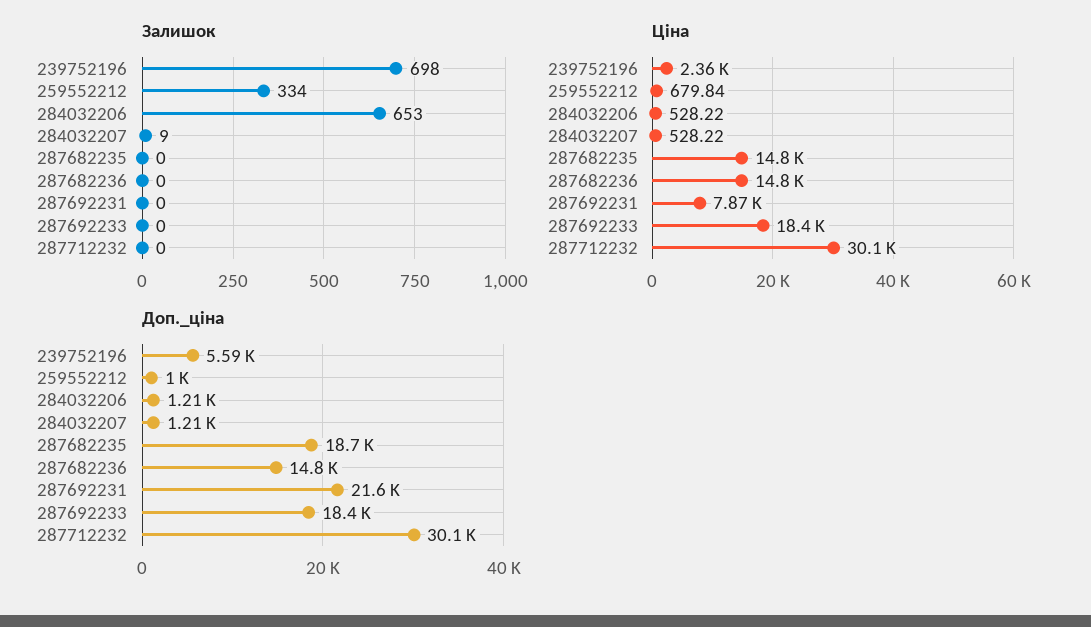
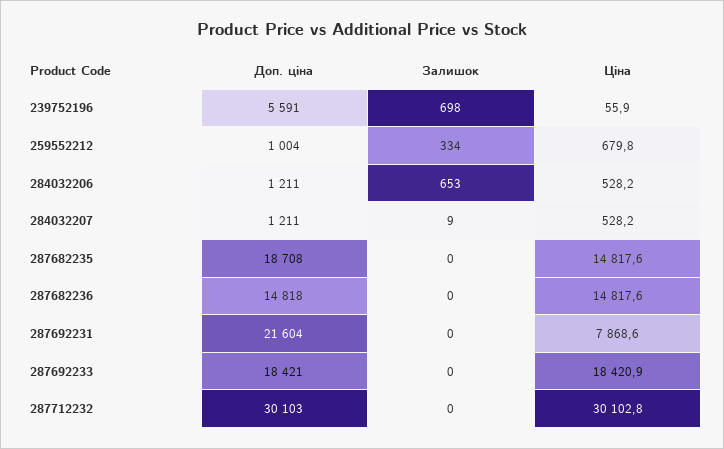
Ціна, 239752196: 2360 -> 55.9

